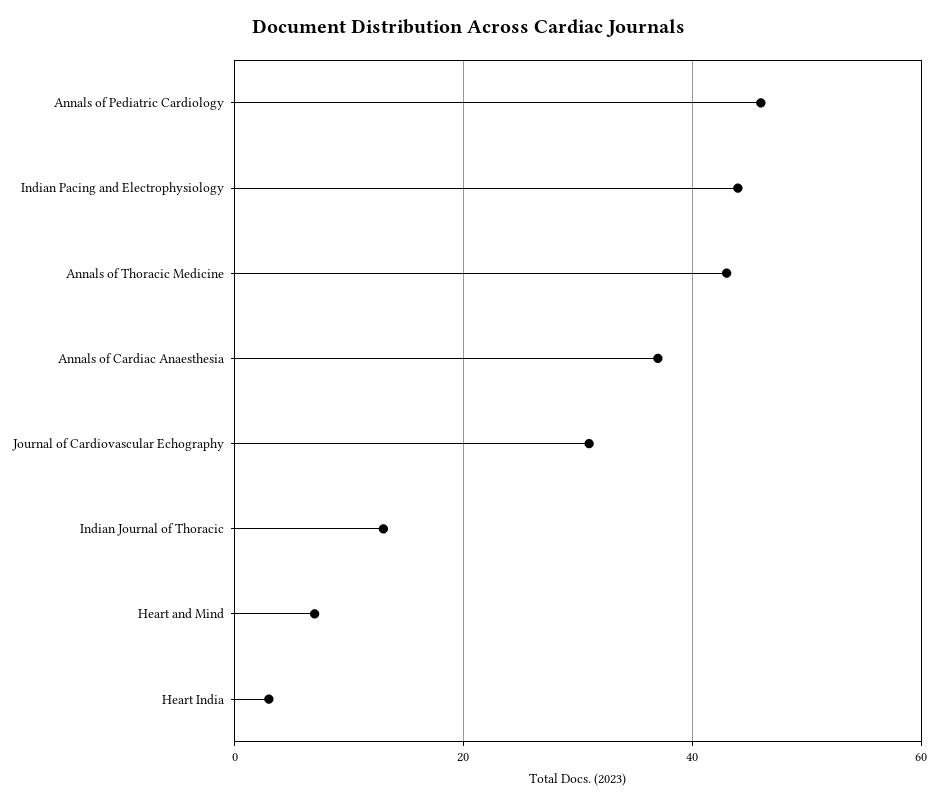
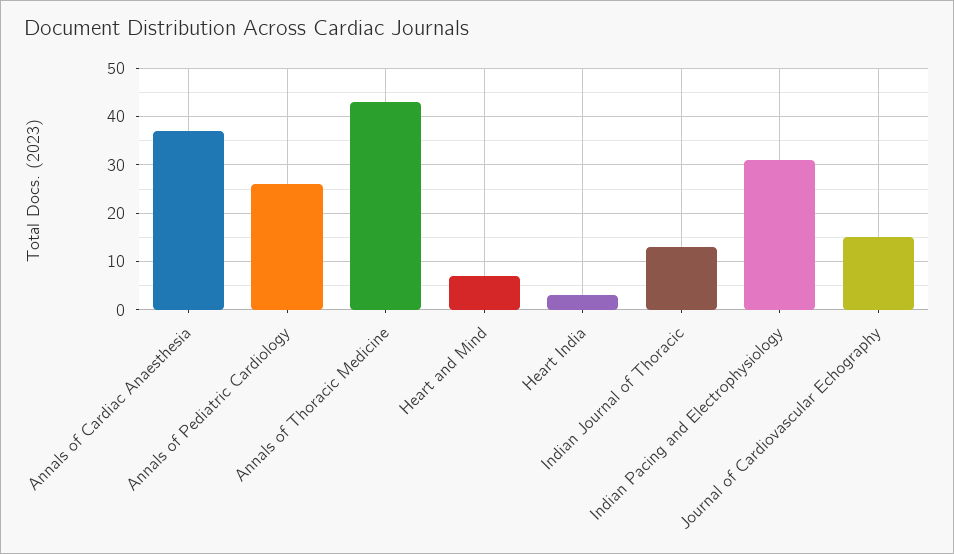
Annals of Pediatric Cardiology: 45 -> 25
Indian Pacing and Electrophysiology: 45 -> 30
Journal of Cardiovascular Echography: 30 -> 15

